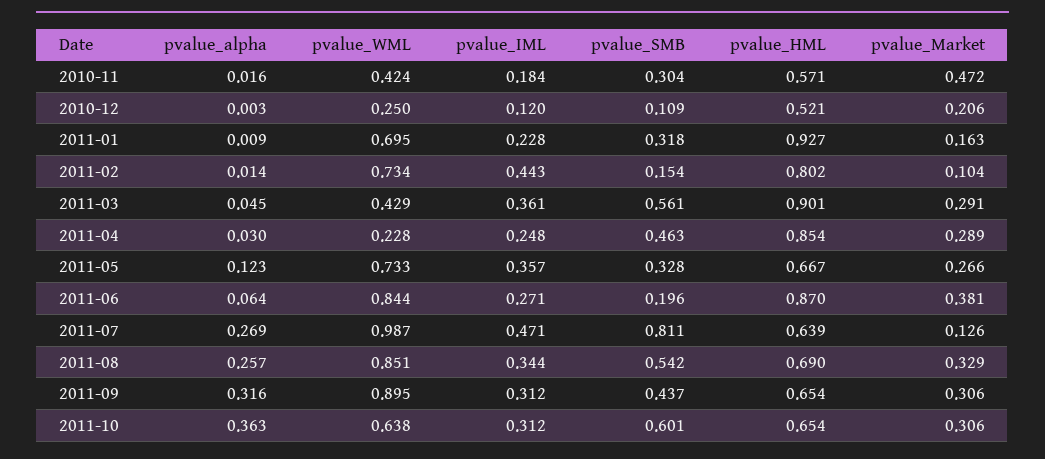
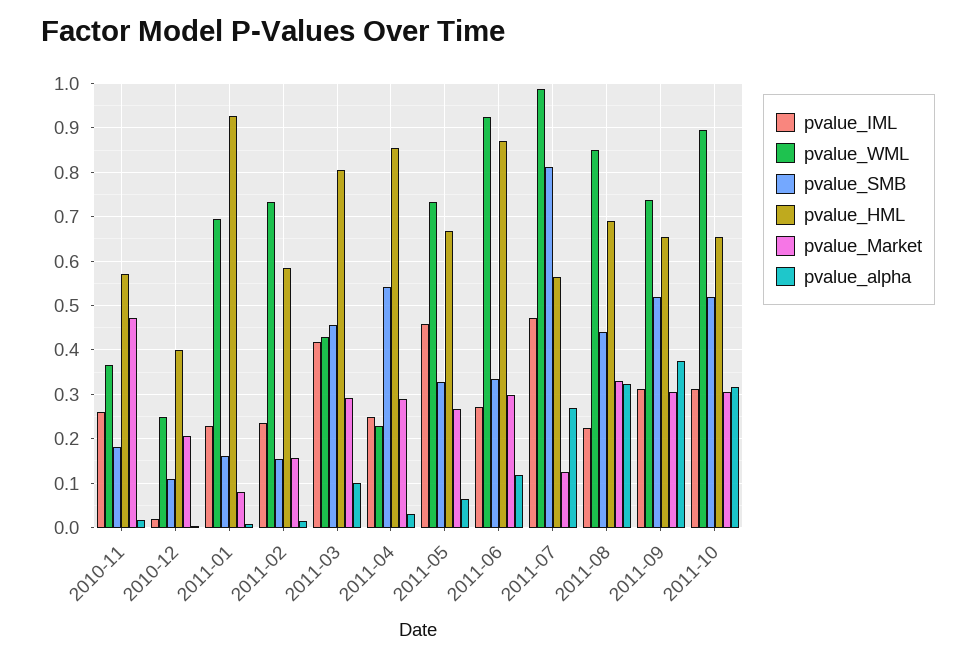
pvalue_WML, 2010-11: 0.424 -> 0.36
pvalue_IML, 2010-11: 0.184 -> 0.26
pvalue_SMB, 2010-11: 0.304 -> 0.18
pvalue_IML, 2010-12: 0.12 -> 0.02
pvalue_HML, 2010-12: 0.521 -> 0.4
pvalue_SMB, 2011-01: 0.318 -> 0.16
pvalue_Market, 2011-01: 0.163 -> 0.08
pvalue_IML, 2011-02: 0.443 -> 0.24
pvalue_HML, 2011-02: 0.802 -> 0.58
pvalue_Market, 2011-02: 0.104 -> 0.16
pvalue_alpha, 2011-03: 0.045 -> 0.1
pvalue_IML, 2011-03: 0.361 -> 0.42
pvalue_SMB, 2011-03: 0.561 -> 0.46
pvalue_HML, 2011-03: 0.901 -> 0.8
pvalue_SMB, 2011-04: 0.463 -> 0.54
pvalue_alpha, 2011-05: 0.123 -> 0.06
pvalue_IML, 2011-05: 0.357 -> 0.46
pvalue_alpha, 2011-06: 0.064 -> 0.12
pvalue_WML, 2011-06: 0.844 -> 0.92
pvalue_SMB, 2011-06: 0.196 -> 0.34
pvalue_Market, 2011-06: 0.381 -> 0.3
pvalue_HML, 2011-07: 0.639 -> 0.56
pvalue_alpha, 2011-08: 0.257 -> 0.32
pvalue_IML, 2011-08: 0.344 -> 0.22
pvalue_SMB, 2011-08: 0.542 -> 0.44
pvalue_alpha, 2011-09: 0.316 -> 0.38
pvalue_WML, 2011-09: 0.895 -> 0.74
pvalue_SMB, 2011-09: 0.437 -> 0.52
pvalue_alpha, 2011-10: 0.363 -> 0.32
pvalue_WML, 2011-10: 0.638 -> 0.9
pvalue_SMB, 2011-10: 0.601 -> 0.52

